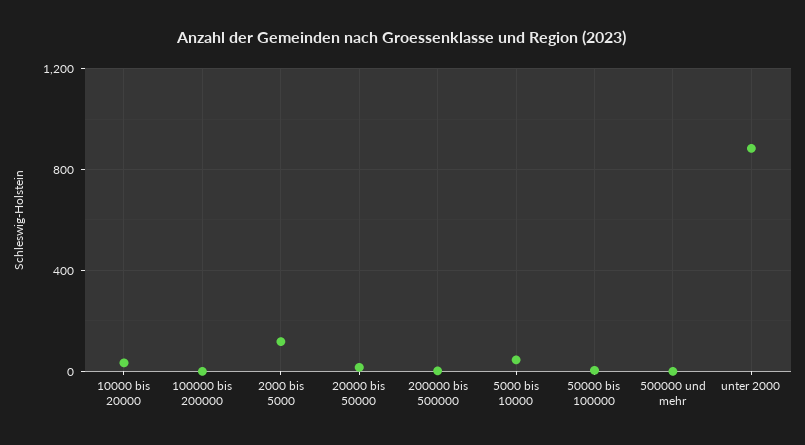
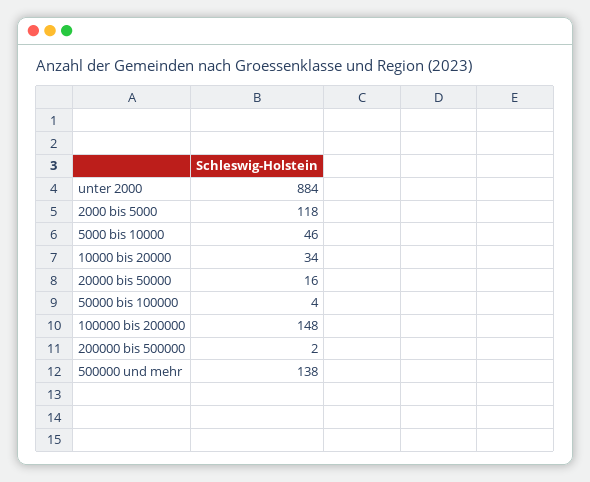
100000 bis 200000: 0 -> 148
500000 und mehr: 0 -> 138

